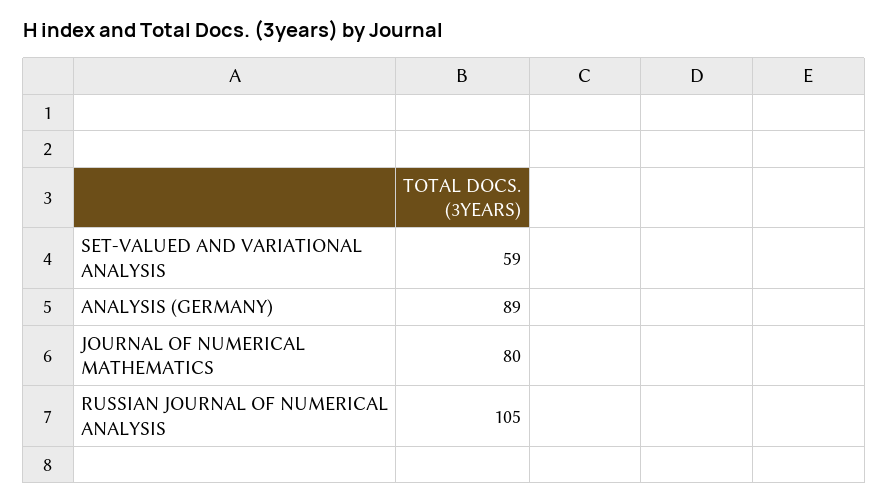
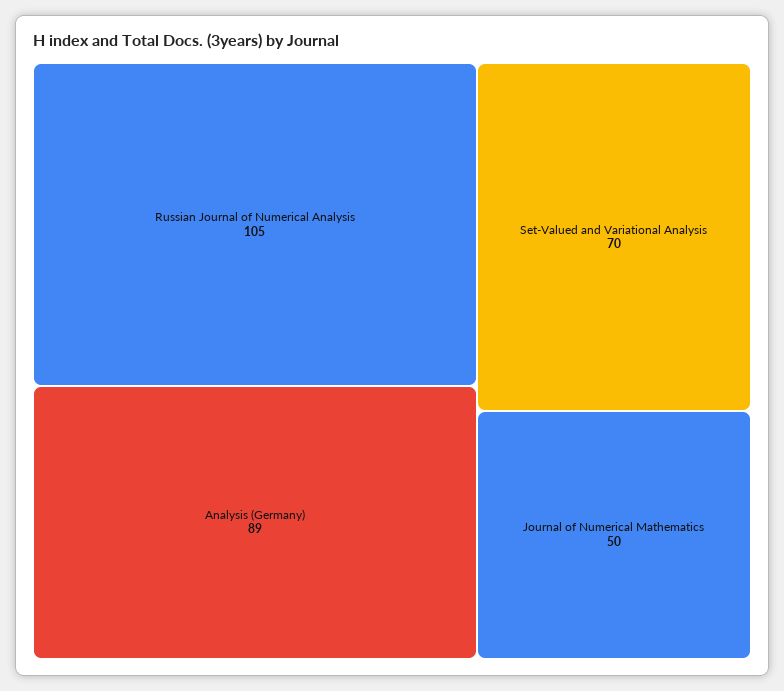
SET-VALUED AND VARIATIONAL ANALYSIS: 59 -> 70
JOURNAL OF NUMERICAL MATHEMATICS: 80 -> 50

